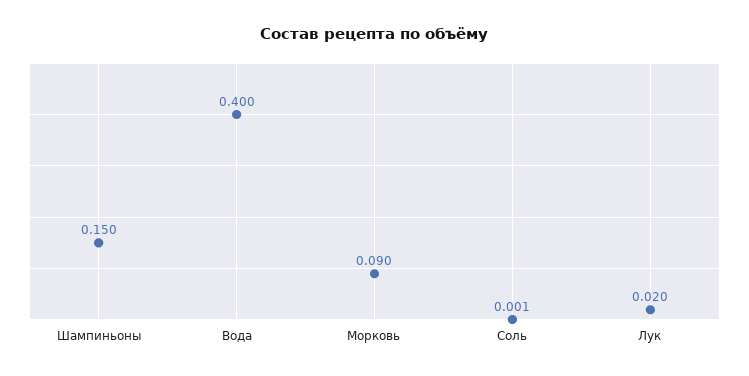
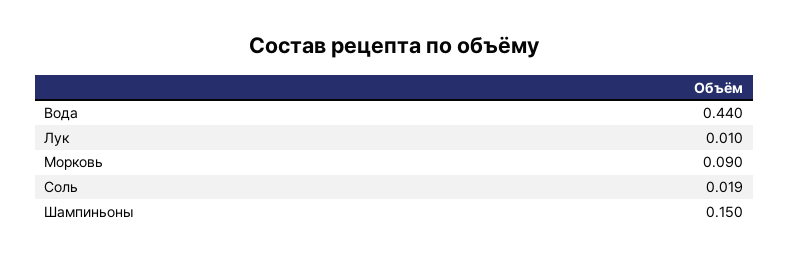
Вода: 0.4 -> 0.44
Соль: 0.001 -> 0.019
Лук: 0.02 -> 0.01

